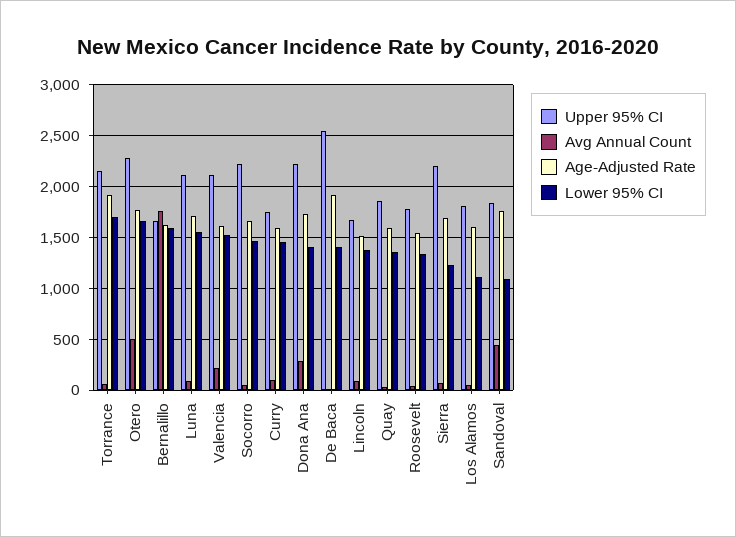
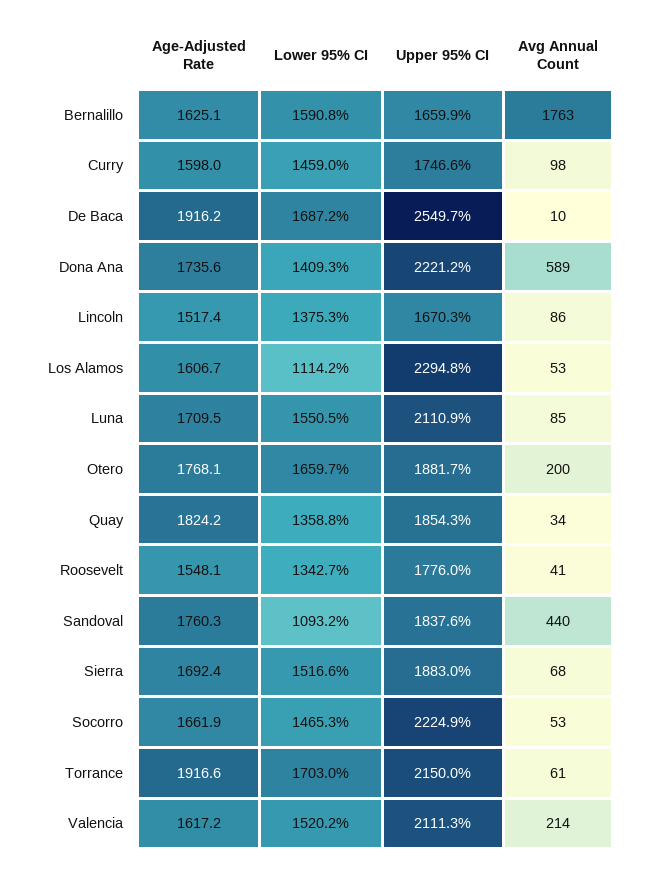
Upper 95% CI, Otero: 2300 -> 1881.7
Avg Annual Count, Otero: 500 -> 200
Avg Annual Count, Dona Ana: 300 -> 589
Lower 95% CI, De Baca: 1400 -> 1687.2
Age-Adjusted Rate, Quay: 1600 -> 1824.2
Upper 95% CI, Sierra: 2200 -> 1883
Lower 95% CI, Sierra: 1200 -> 1516.6
Upper 95% CI, Los Alamos: 1800 -> 2294.8

